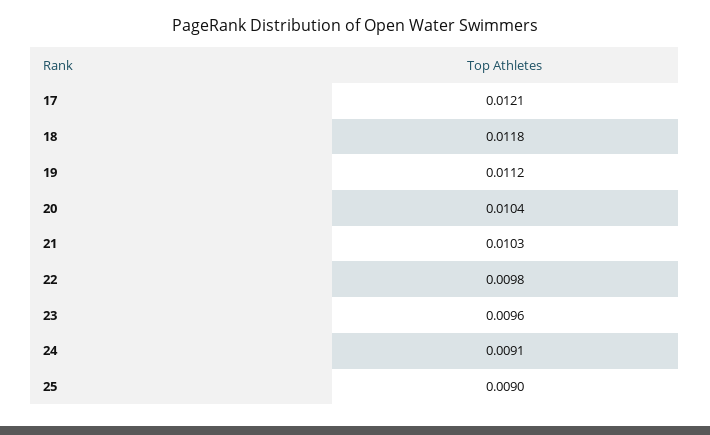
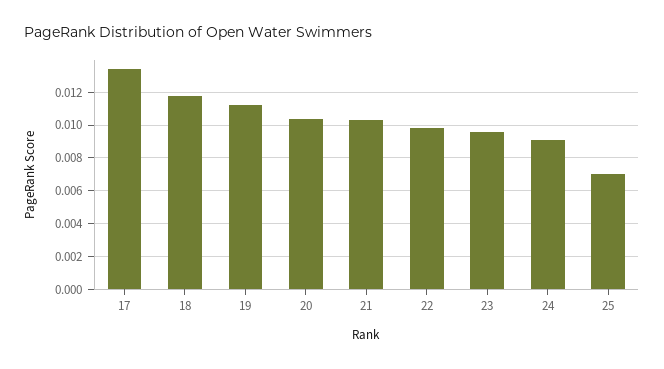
17: 0.0121 -> 0.0135
25: 0.009 -> 0.007

